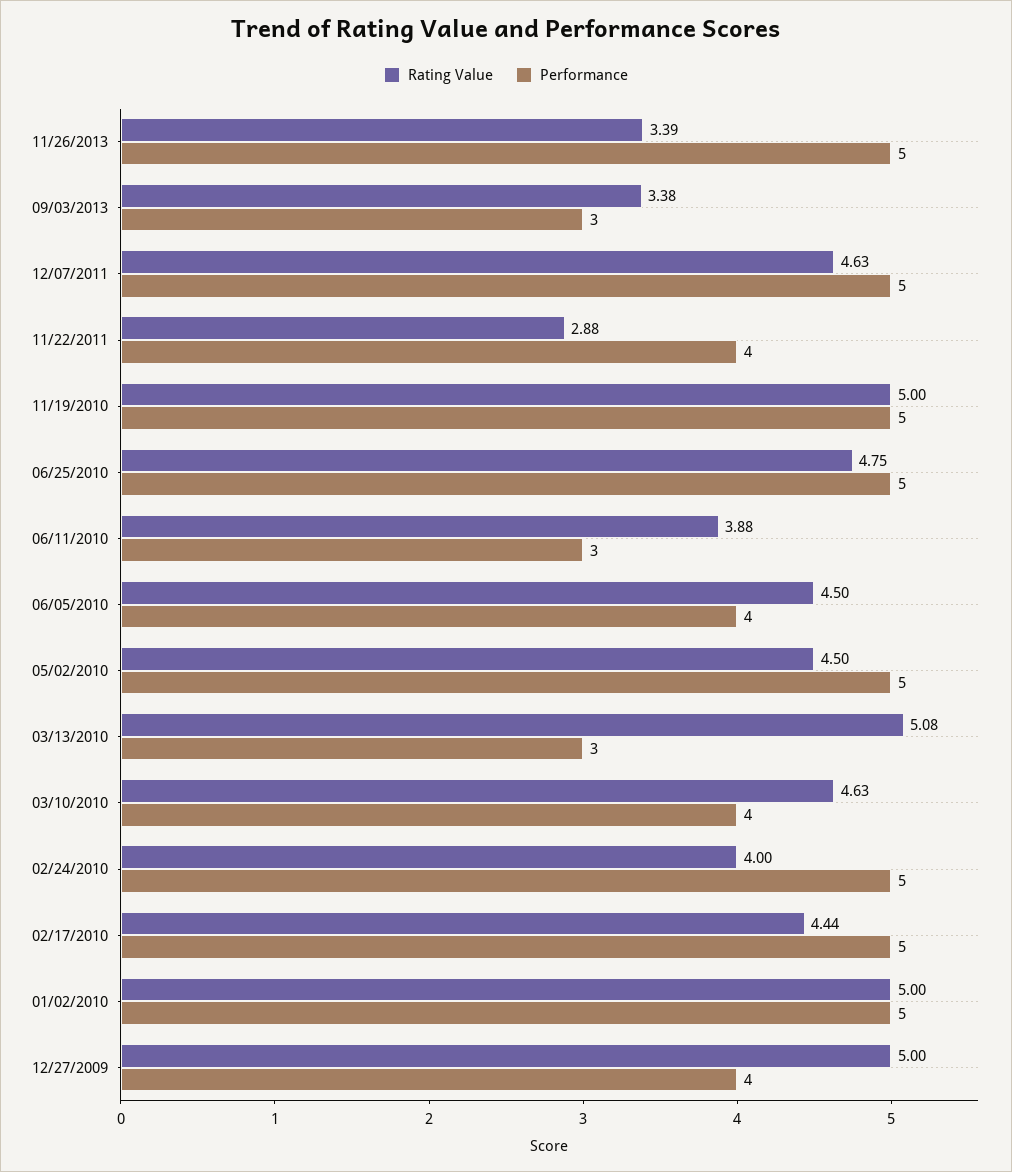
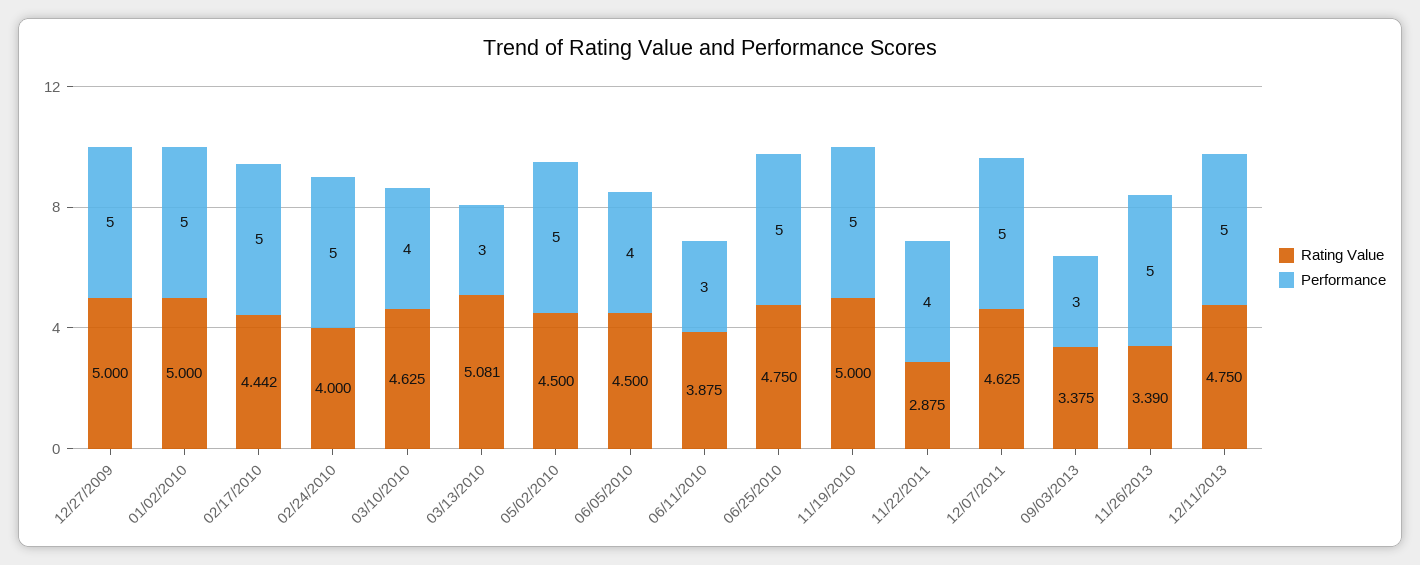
Performance, 12/27/2009: 4 -> 5
Rating Value, 12/11/2013: none -> 4.75
Performance, 12/11/2013: none -> 5

